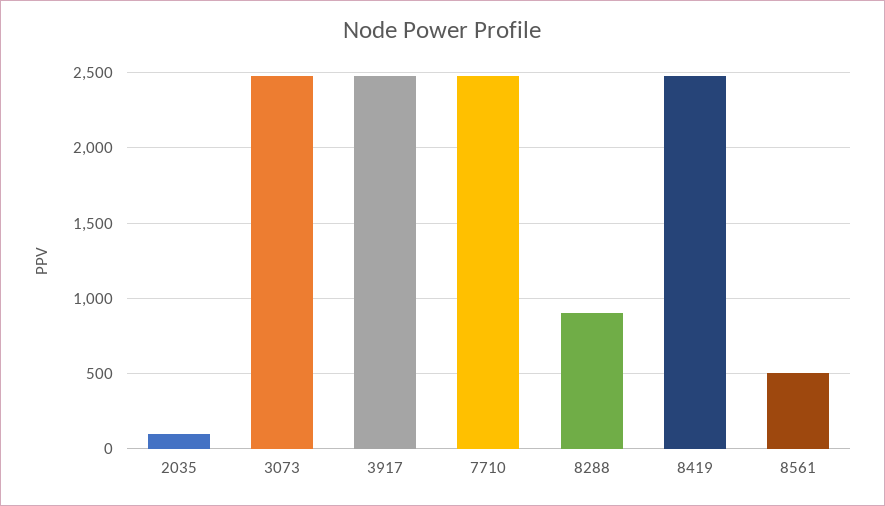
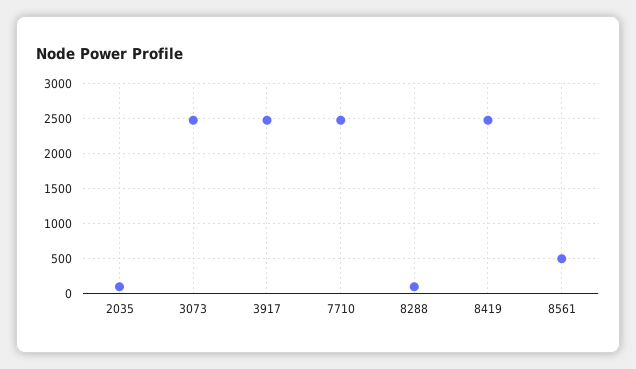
8288: 900 -> 100

